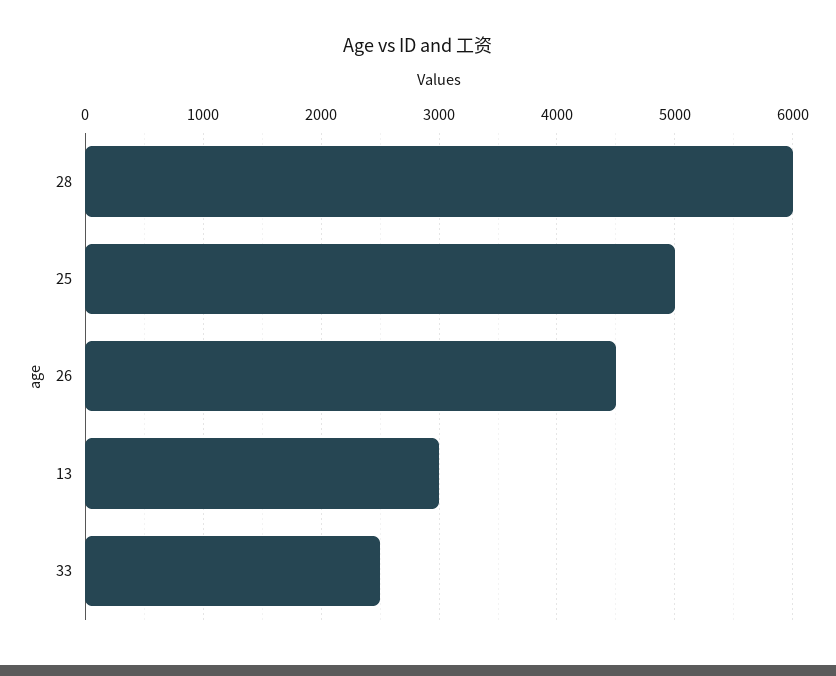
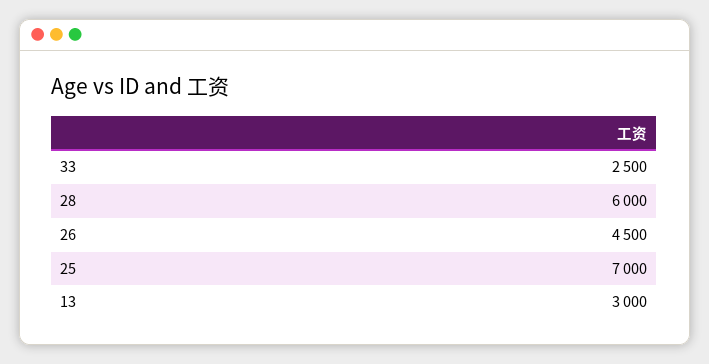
25: 5000 -> 7000

